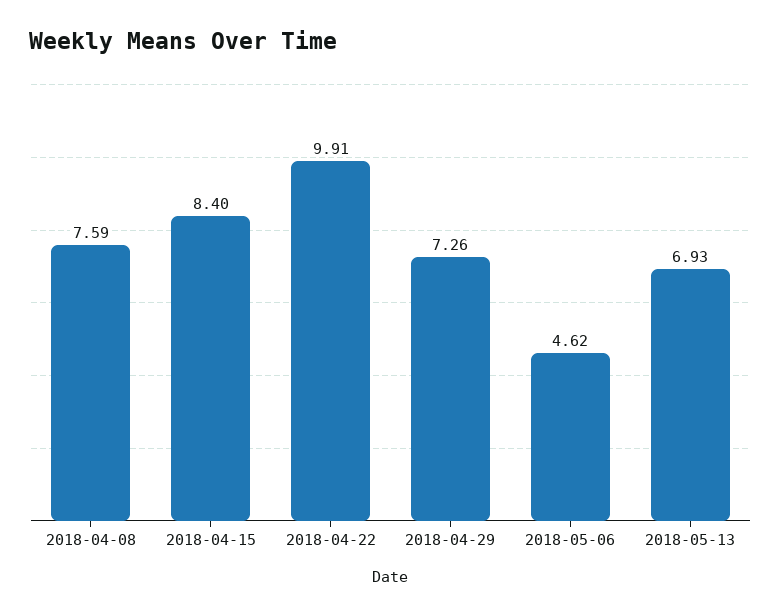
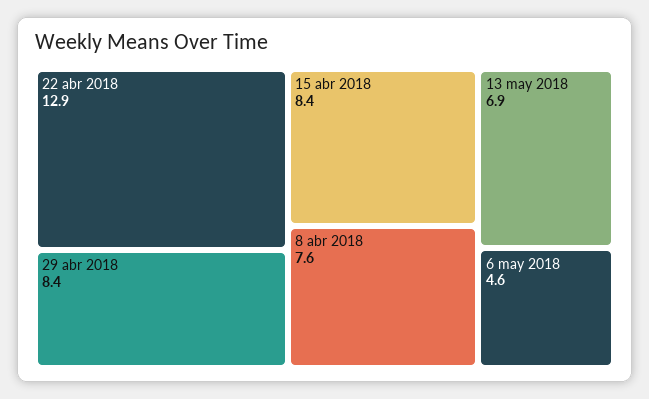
2018-04-22: 9.91 -> 12.9
2018-04-29: 7.26 -> 8.4

